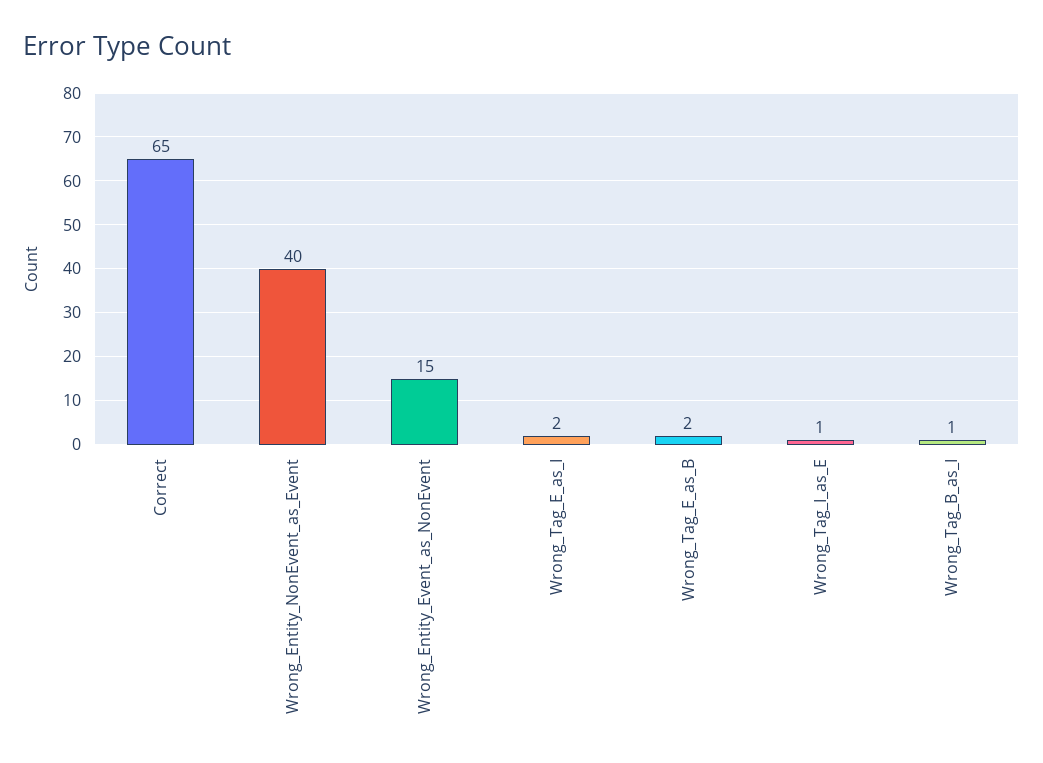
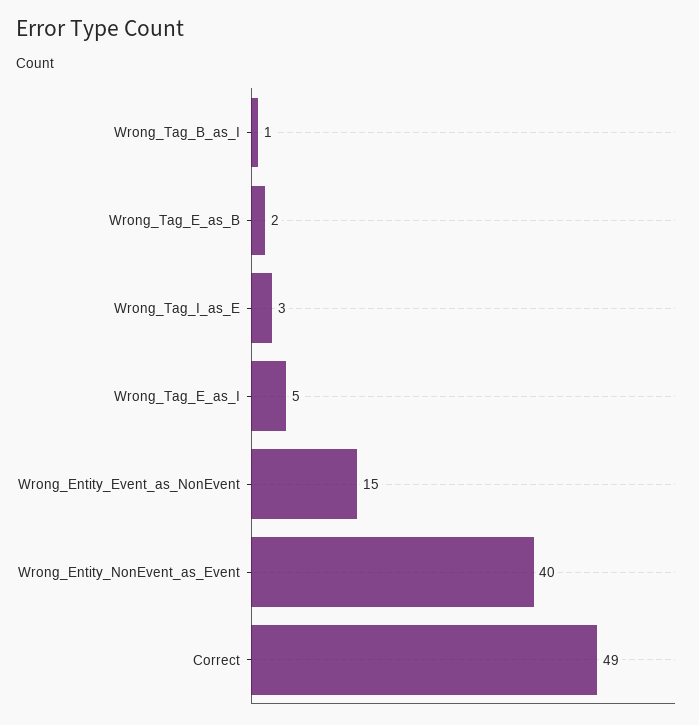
Correct: 65 -> 49
Wrong_Tag_E_as_I: 2 -> 5
Wrong_Tag_I_as_E: 1 -> 3

